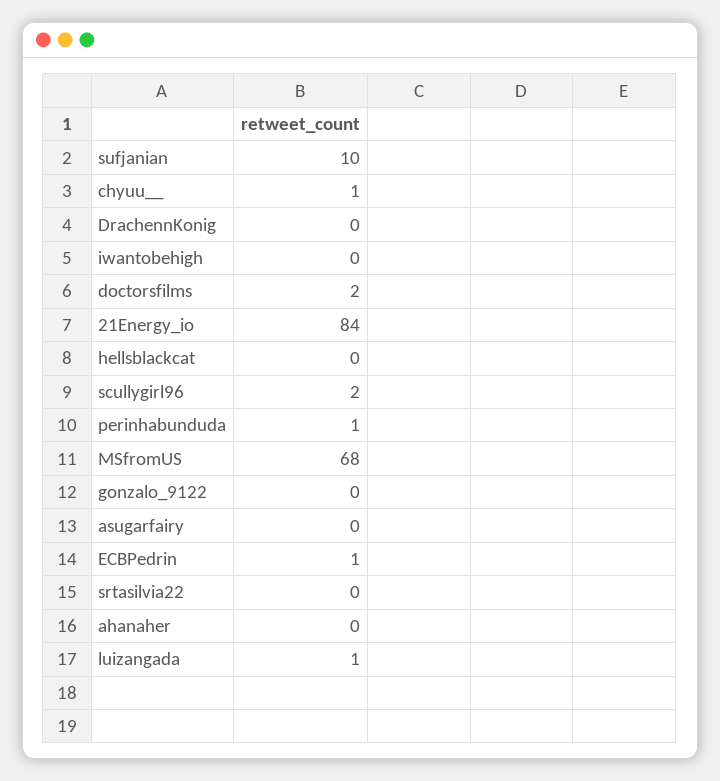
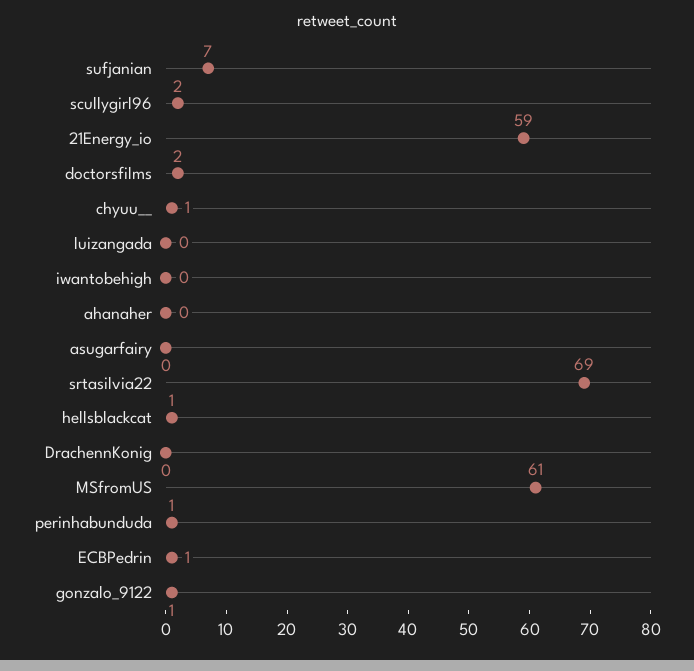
sufjanian: 10 -> 7
21Energy_io: 84 -> 59
hellsblackcat: 0 -> 1
MSfromUS: 68 -> 61
gonzalo_9122: 0 -> 1
srtasilvia22: 0 -> 69
luizangada: 1 -> 0

